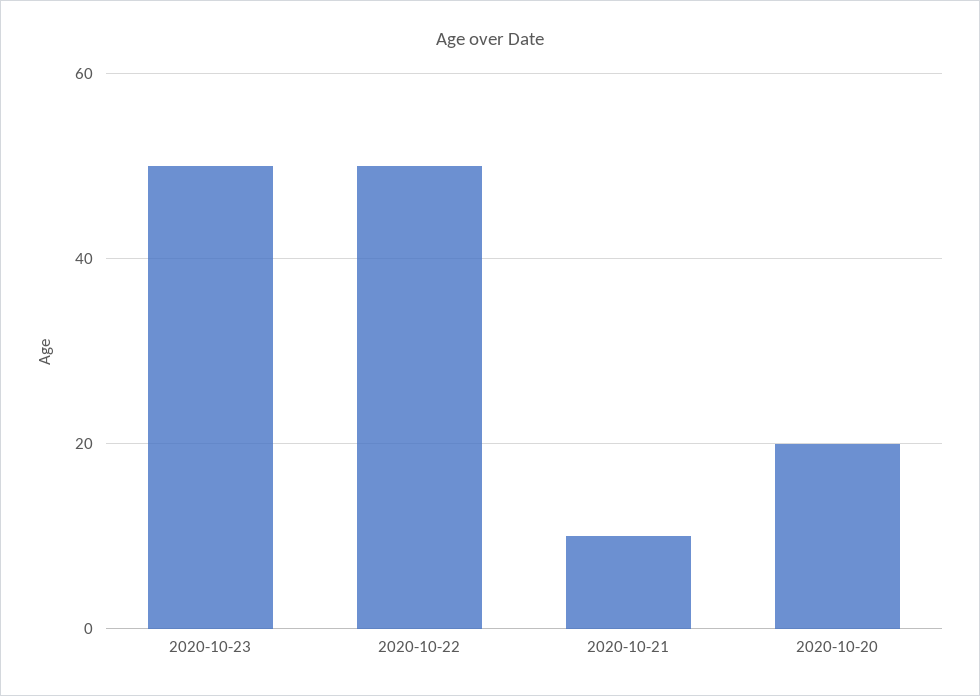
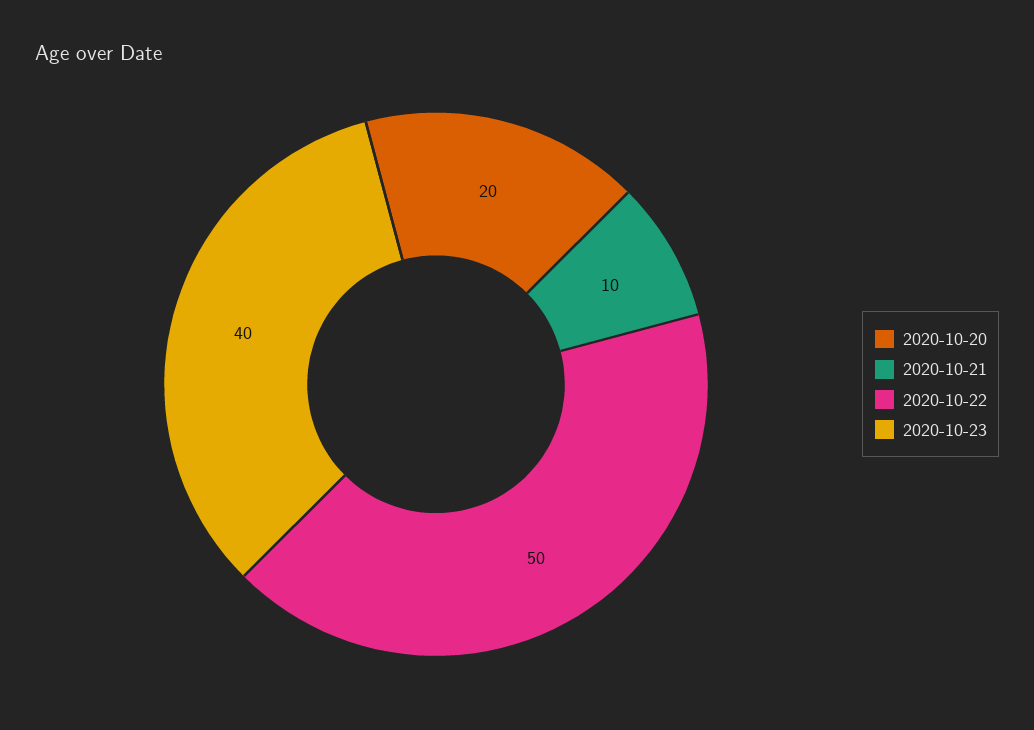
2020-10-23: 50 -> 40

